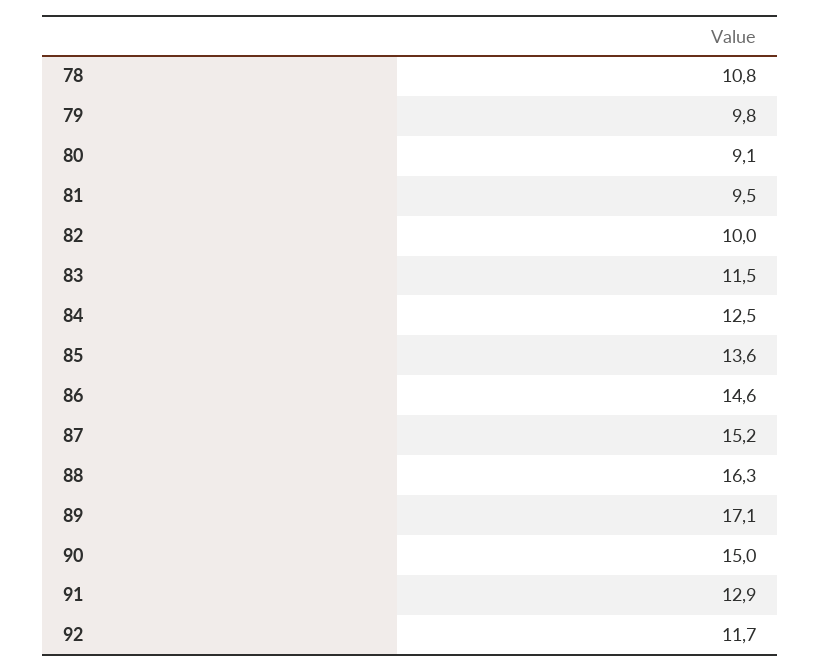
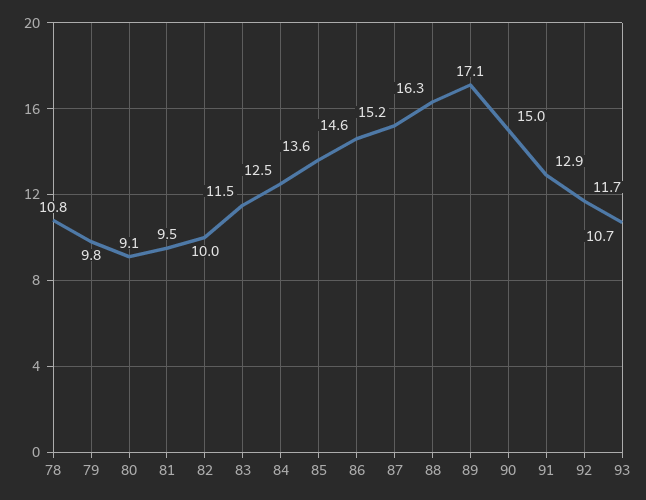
93: none -> 10.7

